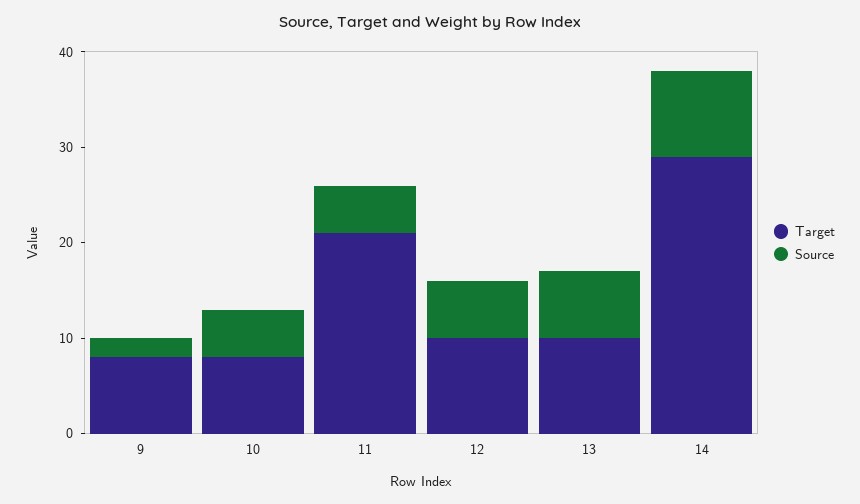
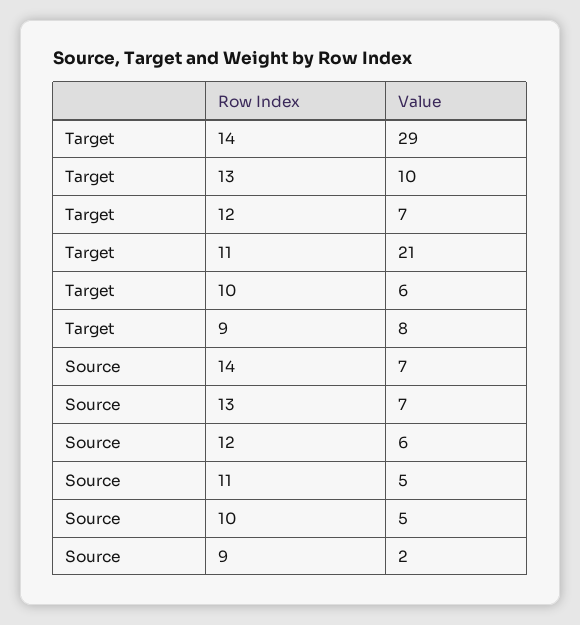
Target, 10: 8 -> 6
Target, 12: 10 -> 7
Source, 14: 9 -> 7

